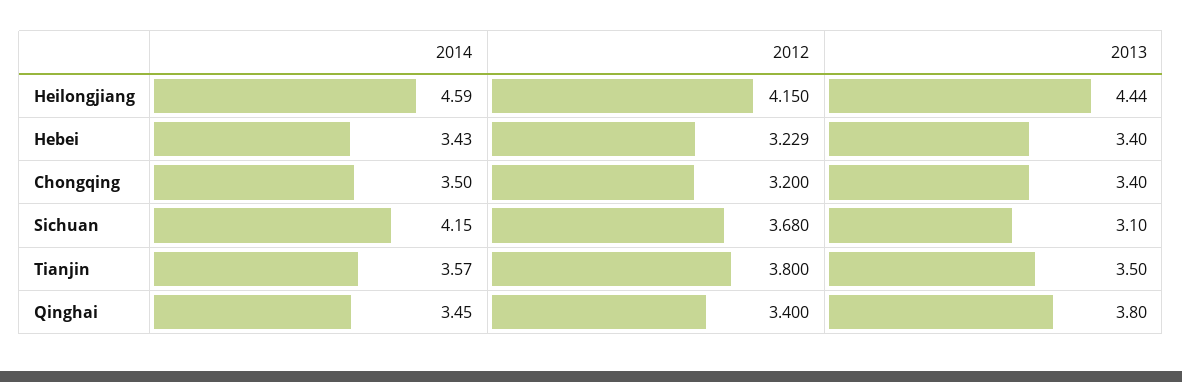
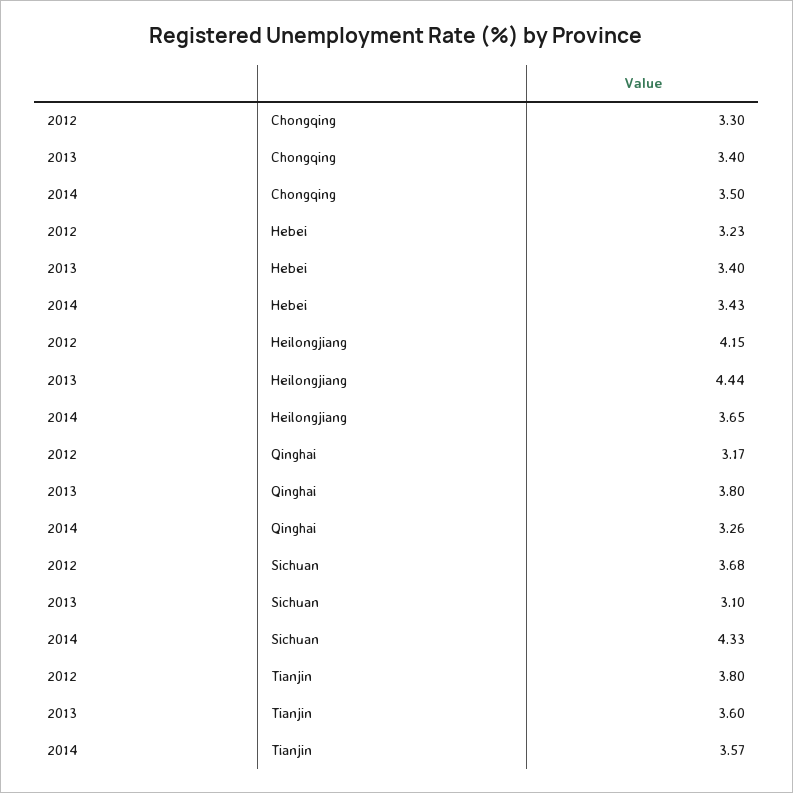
2014, Heilongjiang: 4.59 -> 3.65
2012, Chongqing: 3.2 -> 3.3
2014, Sichuan: 4.15 -> 4.33
2013, Tianjin: 3.5 -> 3.6
2014, Qinghai: 3.45 -> 3.26
2012, Qinghai: 3.4 -> 3.17

